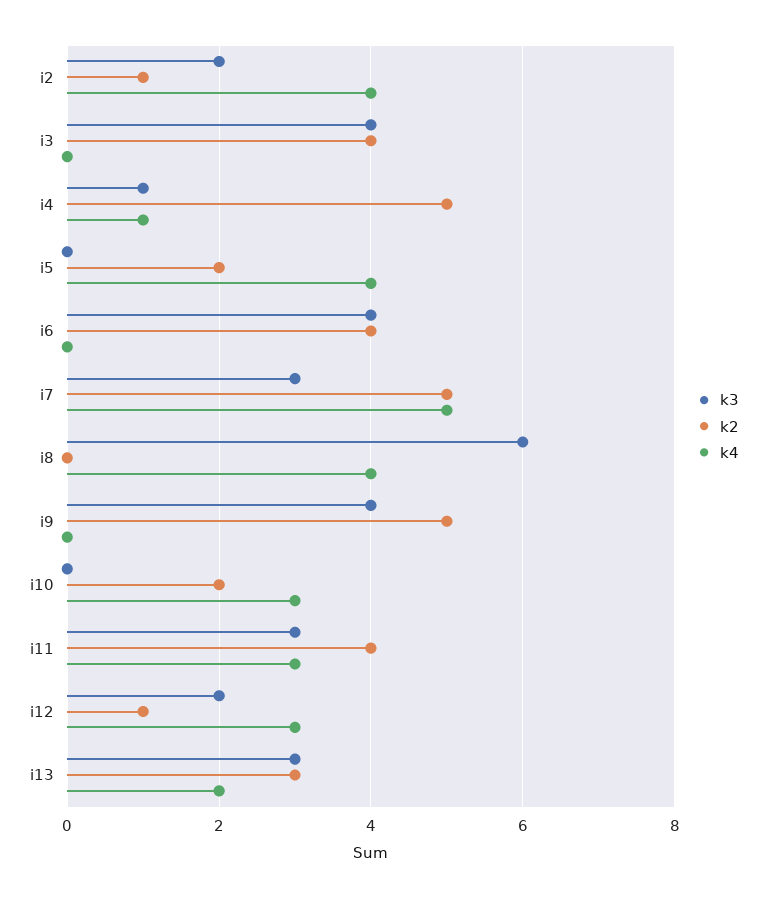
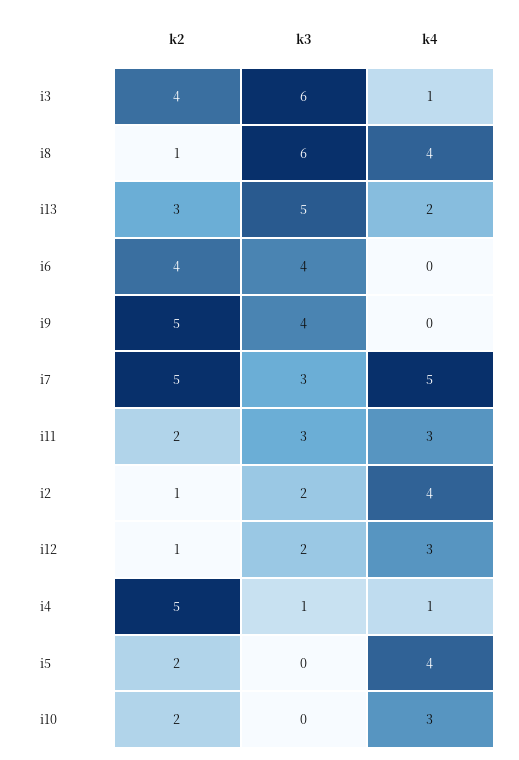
k3, i3: 4 -> 6
k4, i3: 0 -> 1
k2, i8: 0 -> 1
k2, i11: 4 -> 2
k3, i13: 3 -> 5

